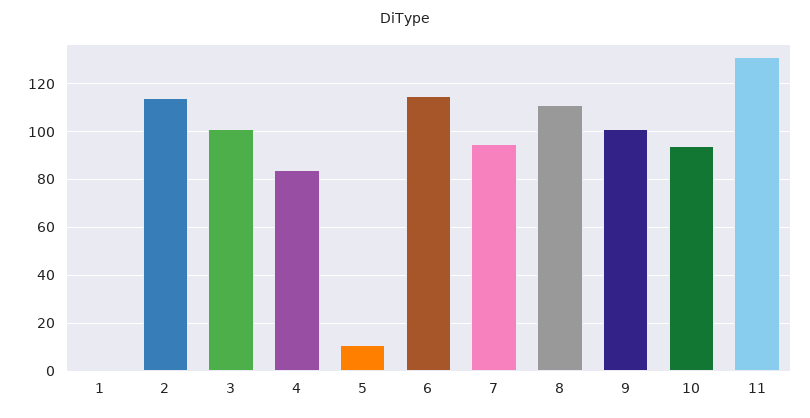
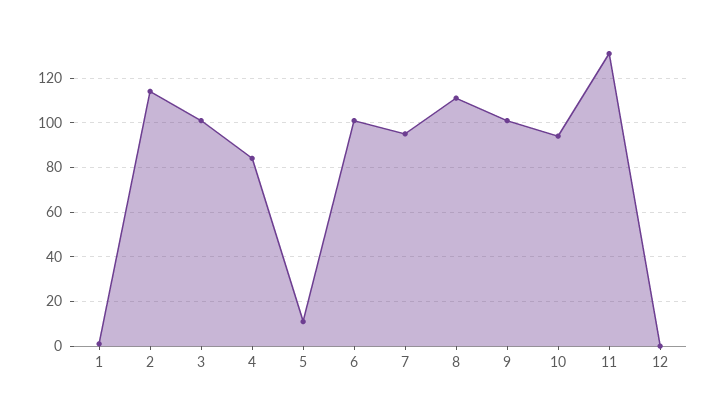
6: 115 -> 100
12: none -> 0

